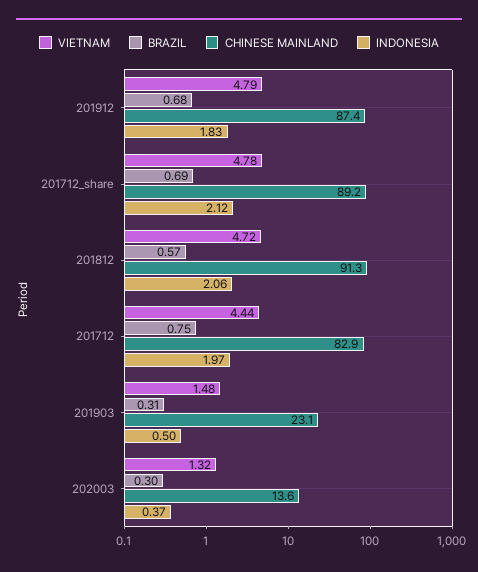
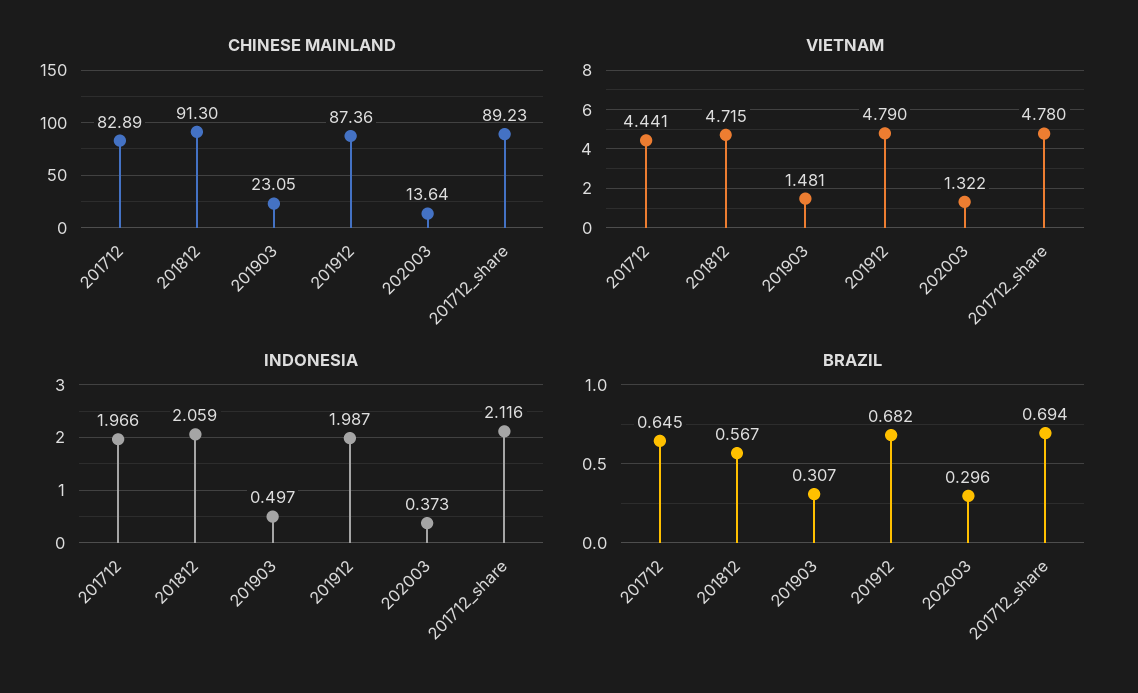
INDONESIA, 201912: 1.83 -> 1.987
BRAZIL, 201712: 0.75 -> 0.645

